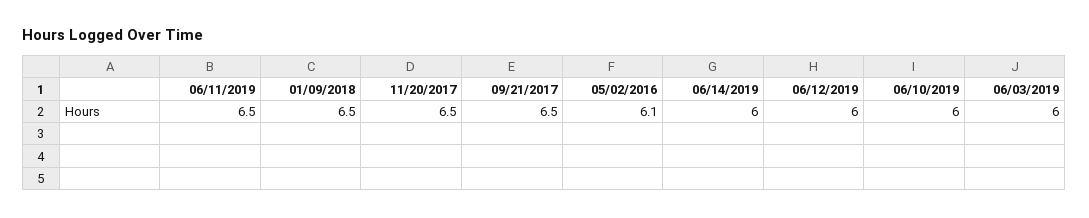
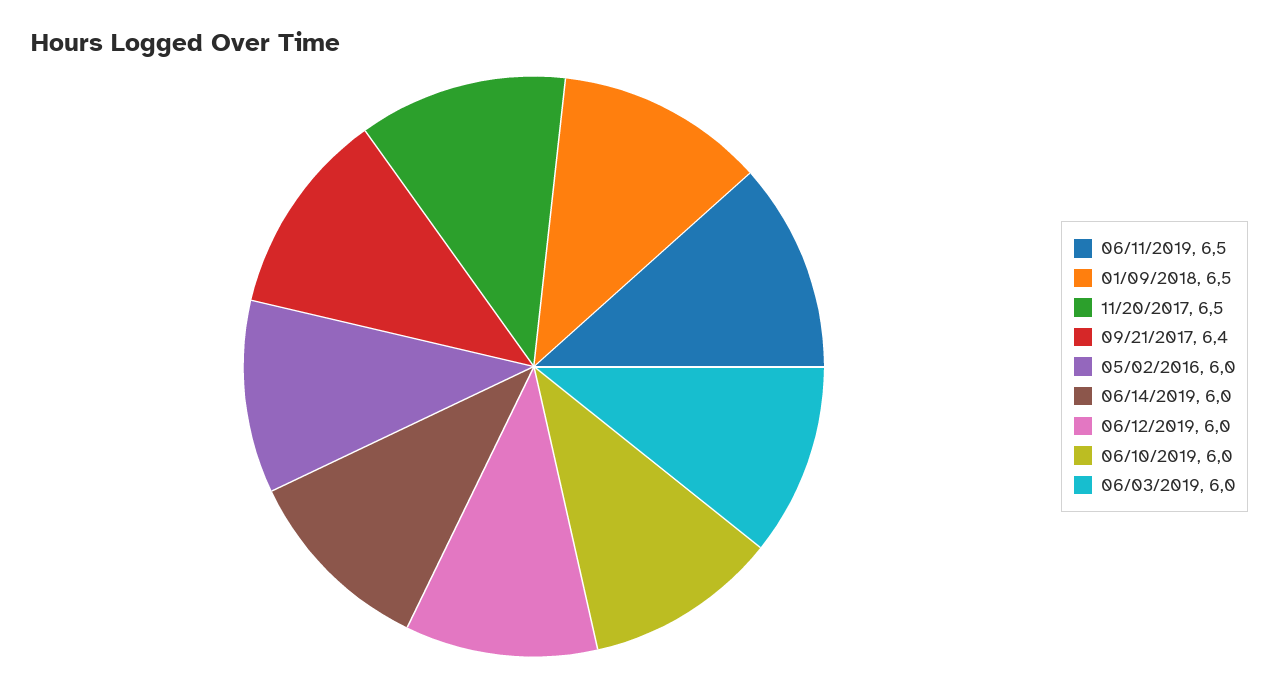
09/21/2017: 6.5 -> 6.4
05/02/2016: 6.1 -> 6

